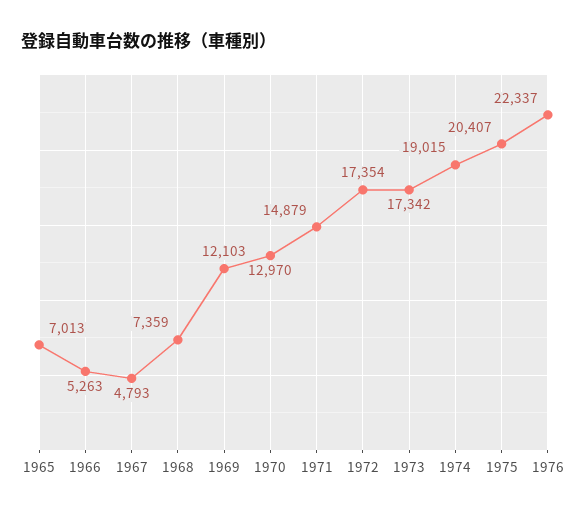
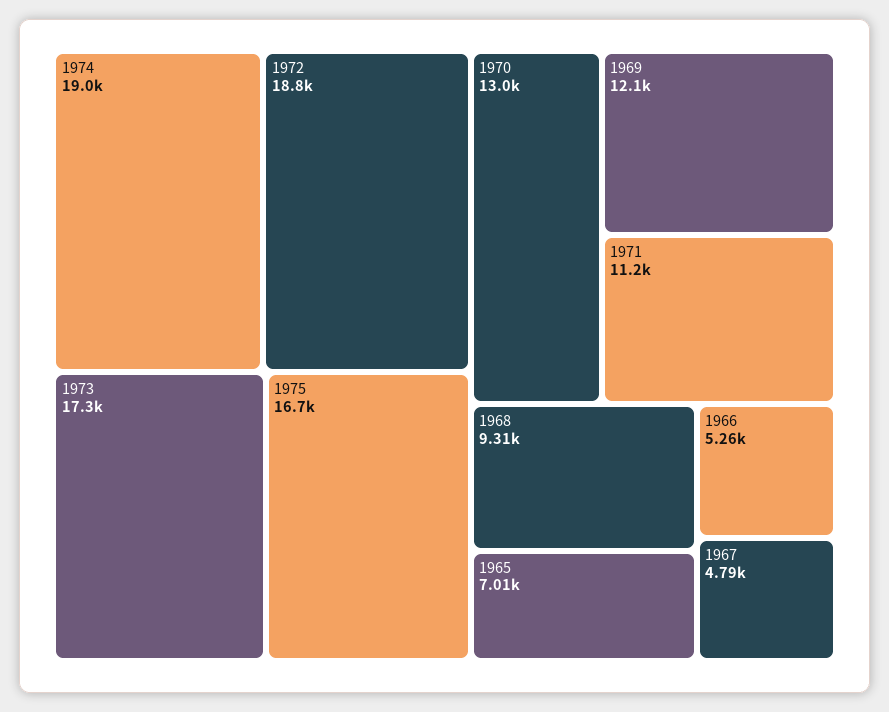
1968: 7359 -> 9310
1971: 14879 -> 11200
1972: 17354 -> 18800
1975: 20407 -> 16700
1976: 22337 -> none

